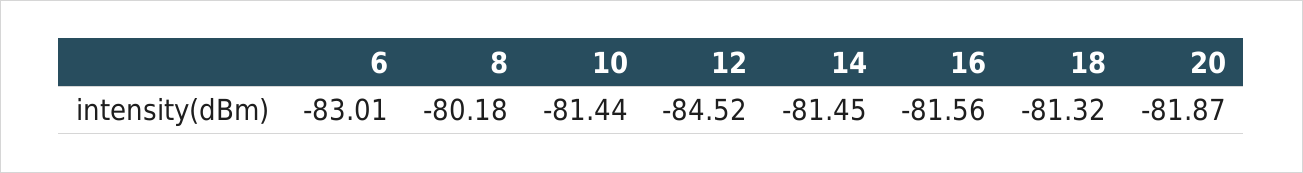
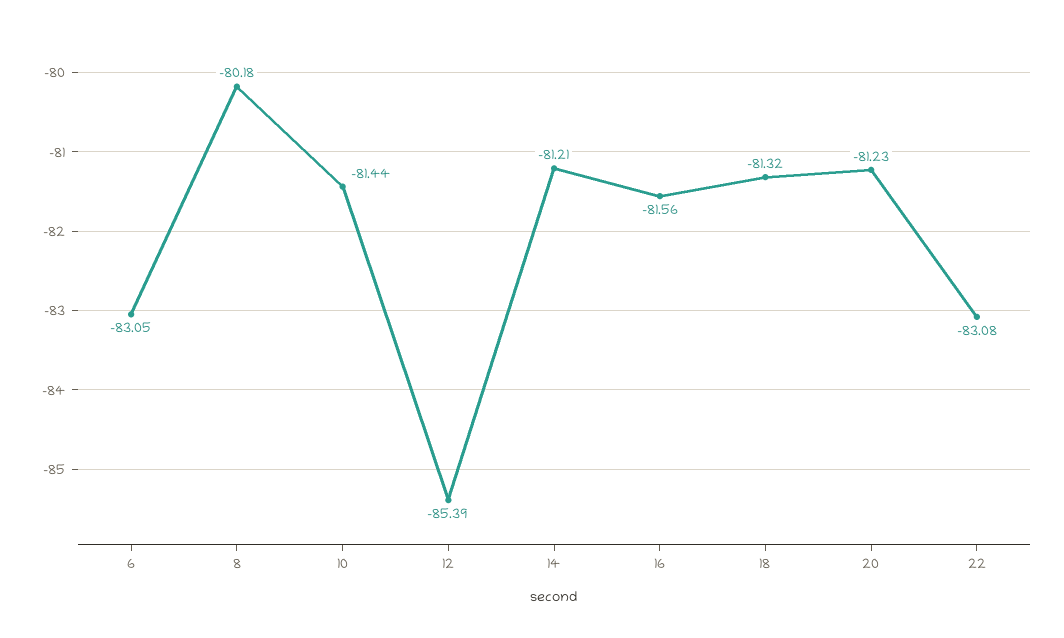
6: -83.01 -> -83.05
12: -84.52 -> -85.39
14: -81.45 -> -81.21
20: -81.87 -> -81.23
22: none -> -83.08

